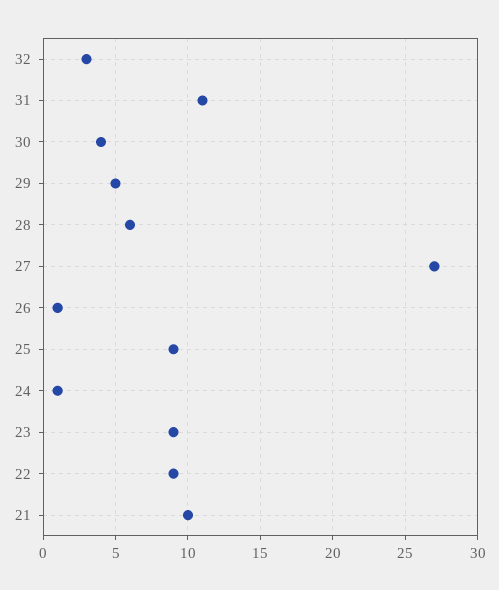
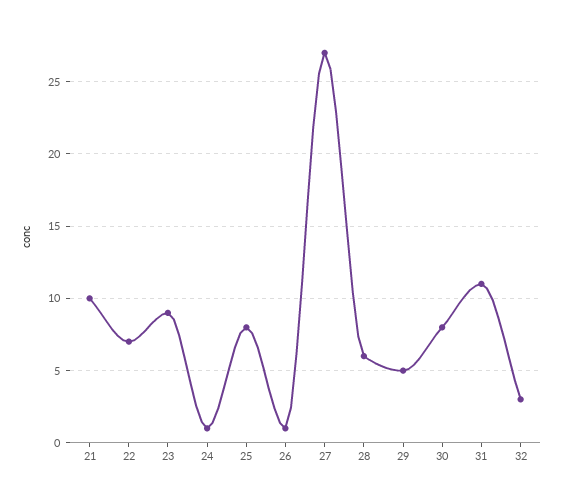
30: 4 -> 8
25: 9 -> 8
22: 9 -> 7

